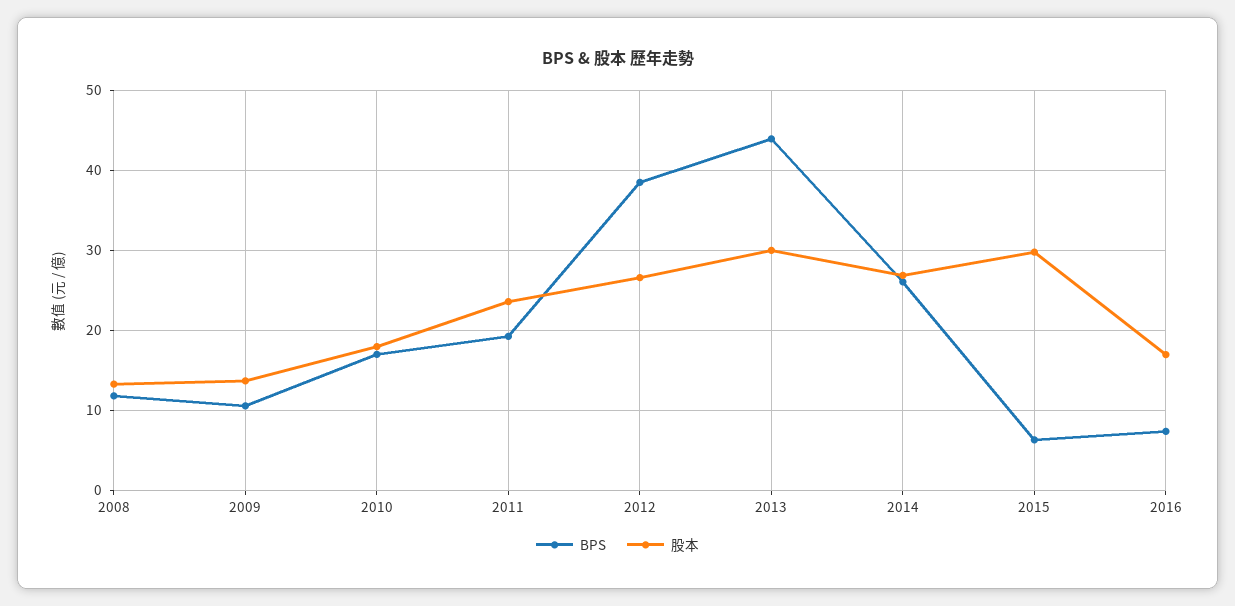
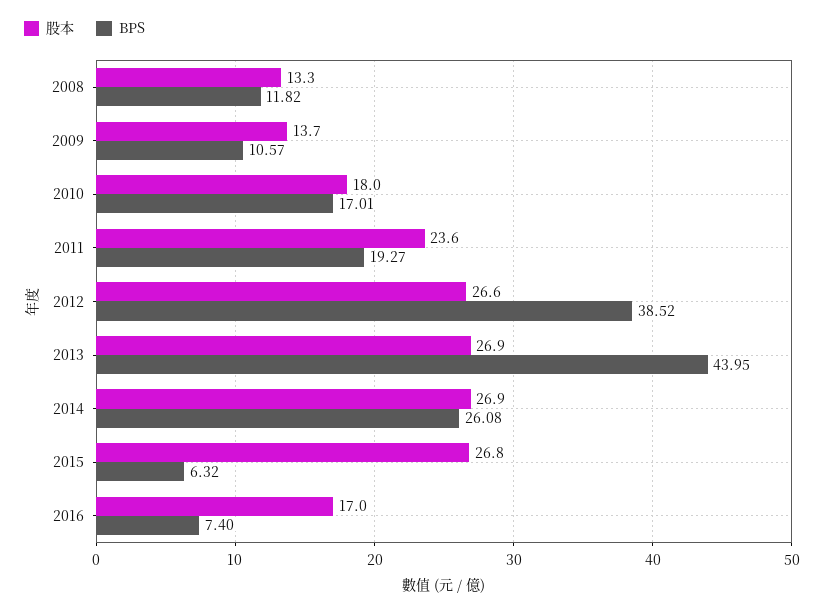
股本, 2013: 30 -> 26.9
股本, 2015: 30 -> 26.8

